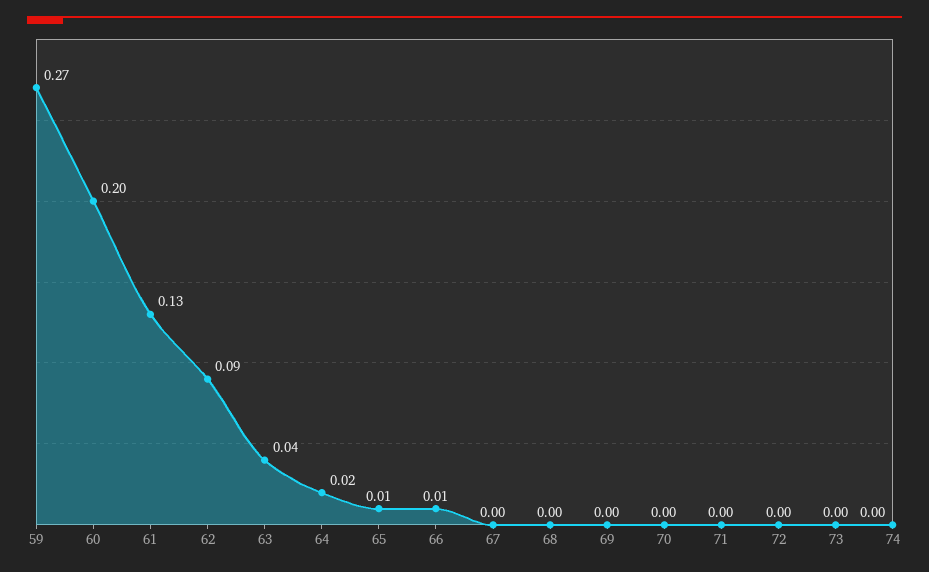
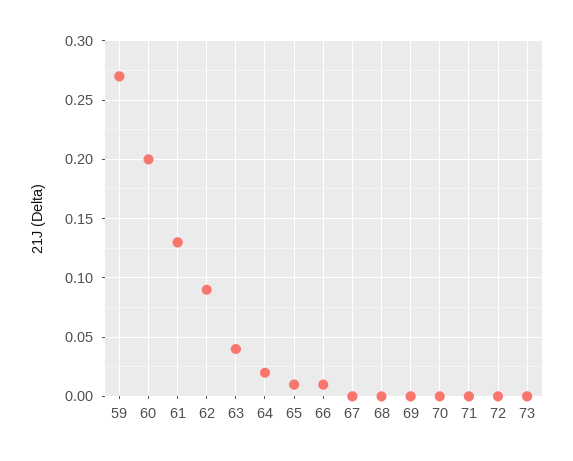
74: 0 -> none

